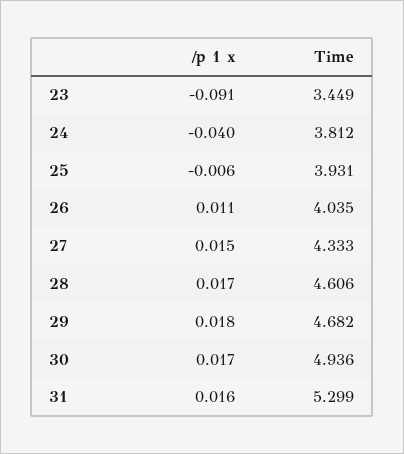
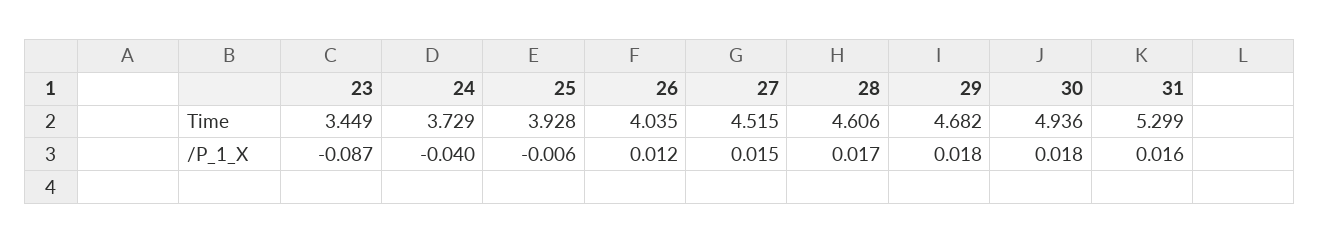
/p 1 x, 23: -0.091 -> -0.087
Time, 24: 3.812 -> 3.729
Time, 25: 3.931 -> 3.928
/p 1 x, 26: 0.011 -> 0.012
Time, 27: 4.333 -> 4.515
/p 1 x, 30: 0.017 -> 0.018

